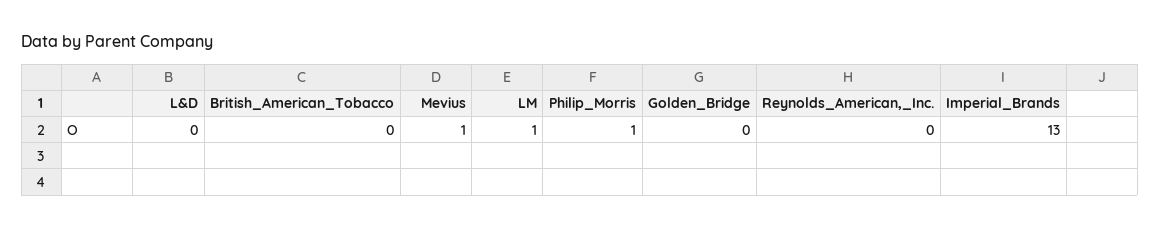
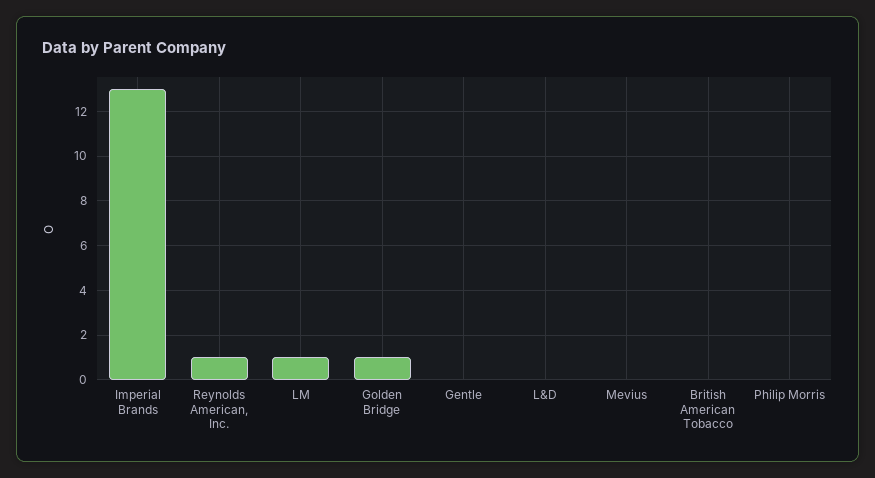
Mevius: 1 -> 0
Philip_Morris: 1 -> 0
Golden_Bridge: 0 -> 1
Reynolds_American,_Inc.: 0 -> 1
Gentle: none -> 0

